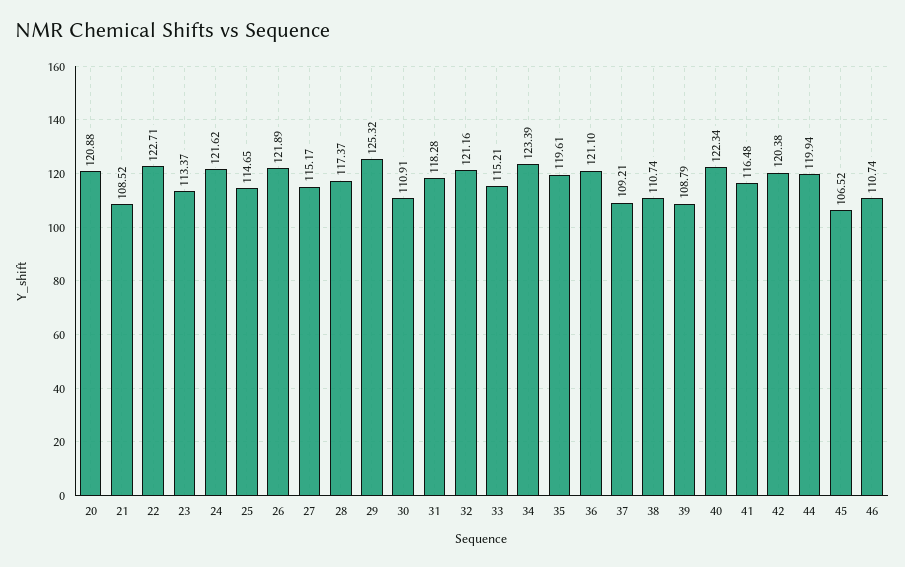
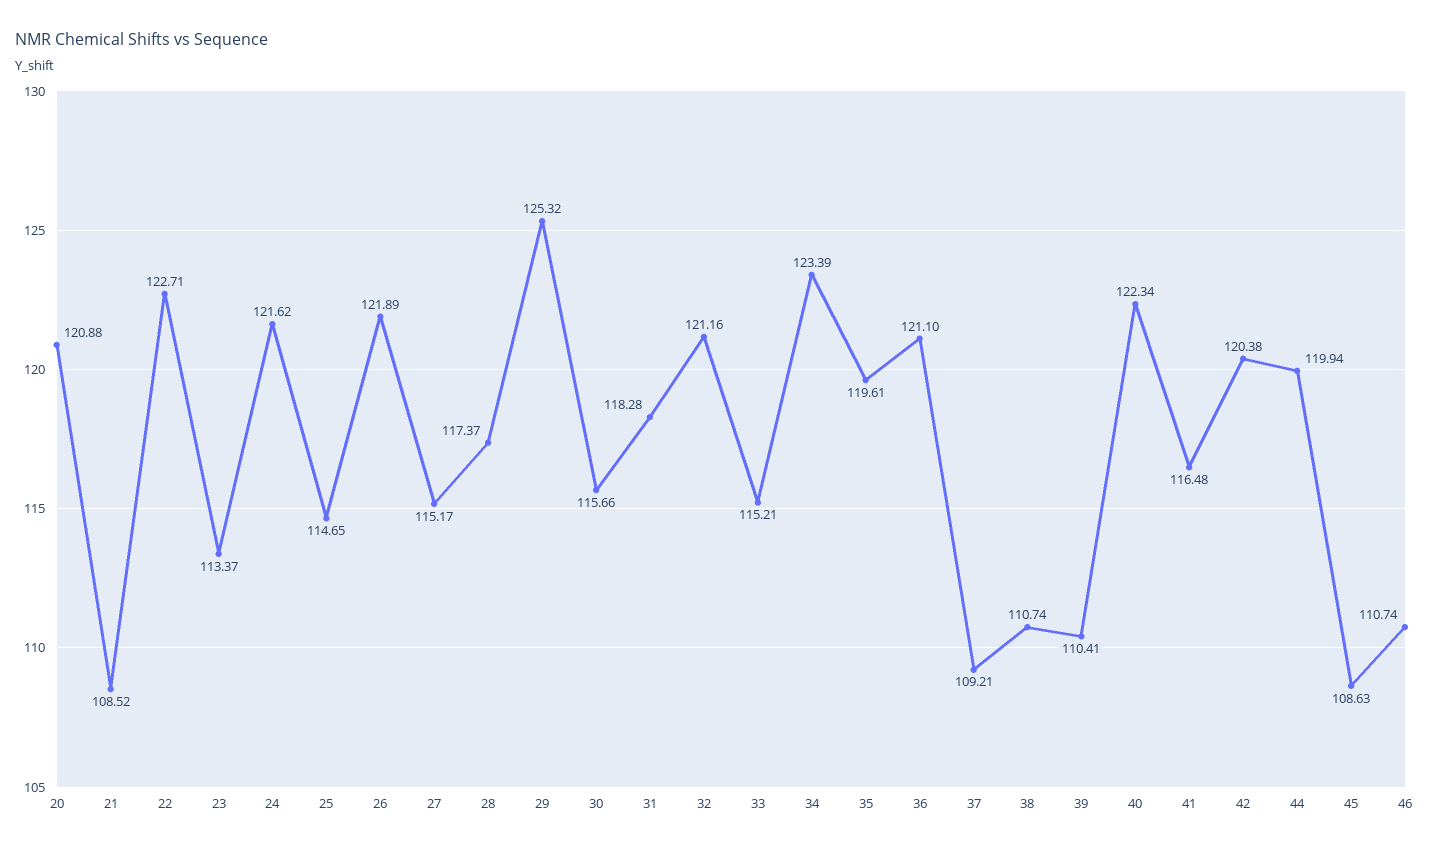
30: 110.91 -> 115.66
39: 108.79 -> 110.41
45: 106.52 -> 108.63

